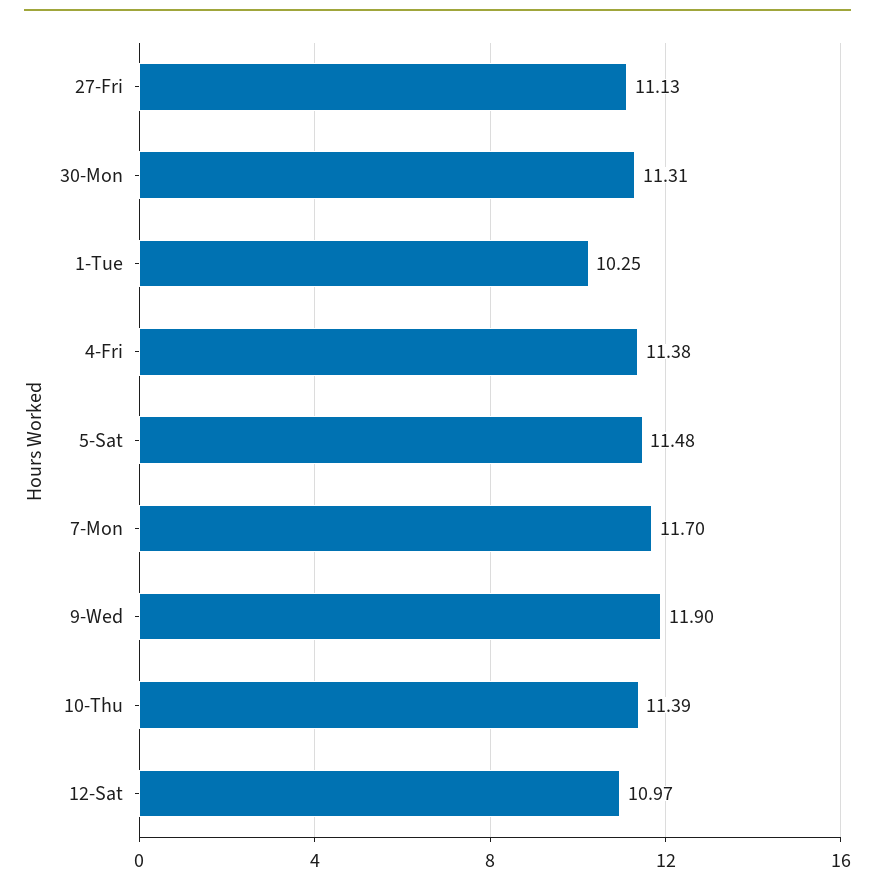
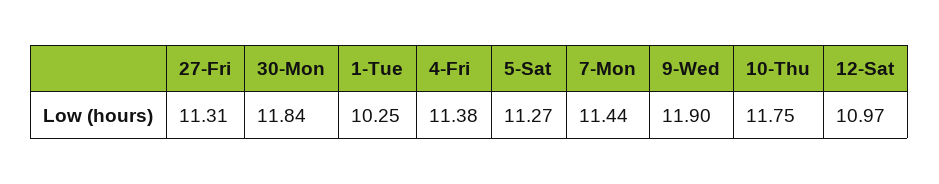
27-Fri: 11.13 -> 11.31
30-Mon: 11.31 -> 11.84
5-Sat: 11.48 -> 11.27
7-Mon: 11.7 -> 11.44
10-Thu: 11.39 -> 11.75

